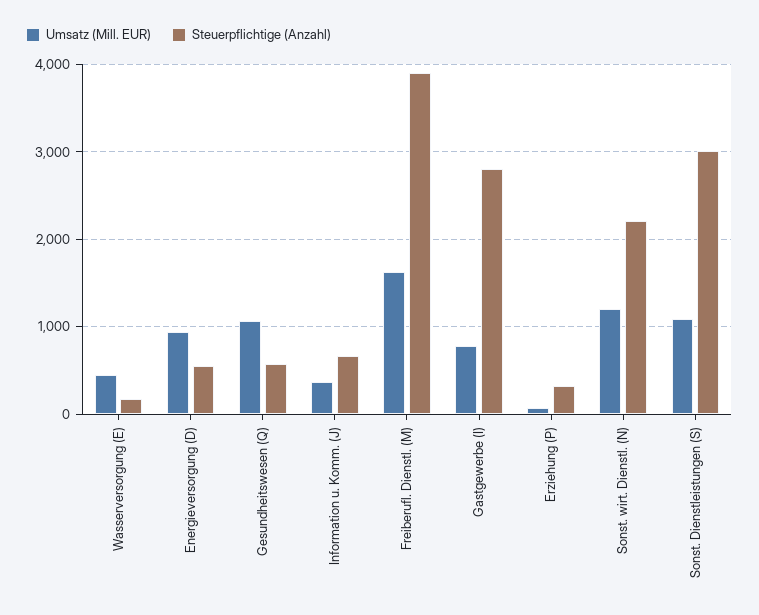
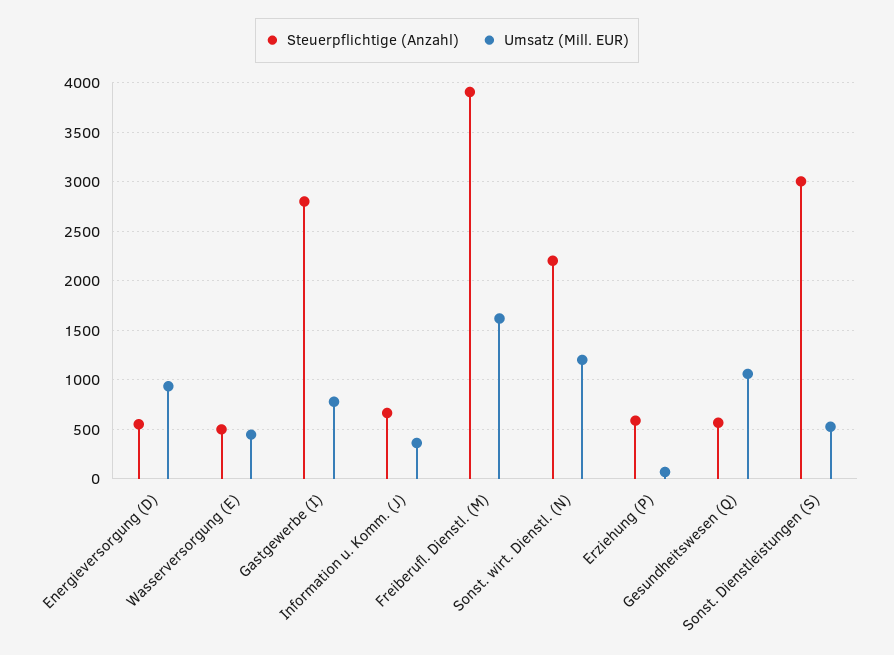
Steuerpflichtige (Anzahl), Wasserversorgung (E): 200 -> 500
Steuerpflichtige (Anzahl), Erziehung (P): 300 -> 600
Umsatz (Mill. EUR), Sonst. Dienstleistungen (S): 1100 -> 500

